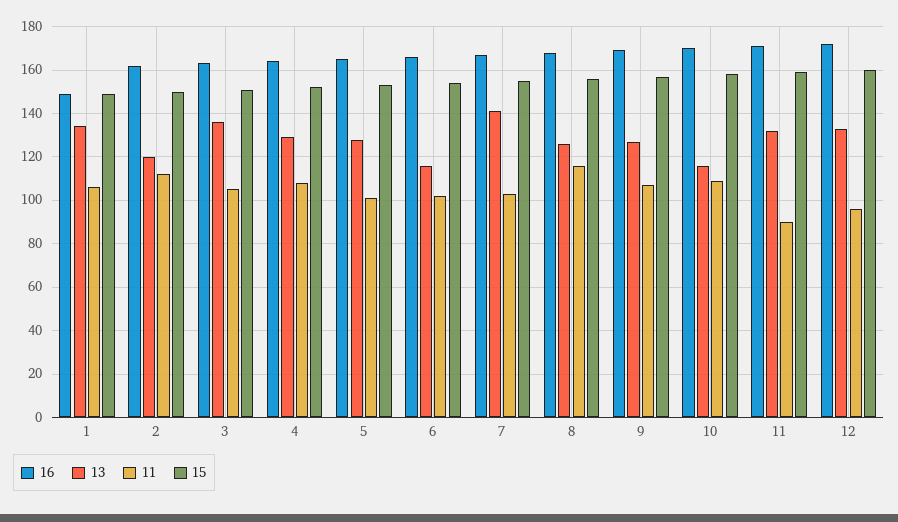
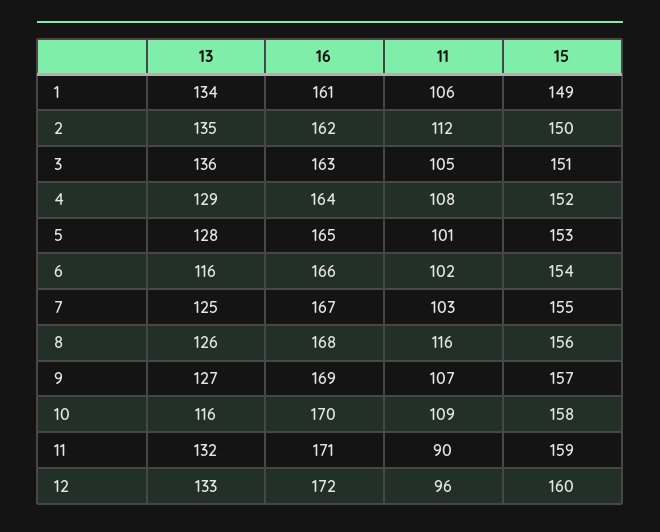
16, 1: 150 -> 161
13, 2: 120 -> 135
13, 7: 140 -> 125

